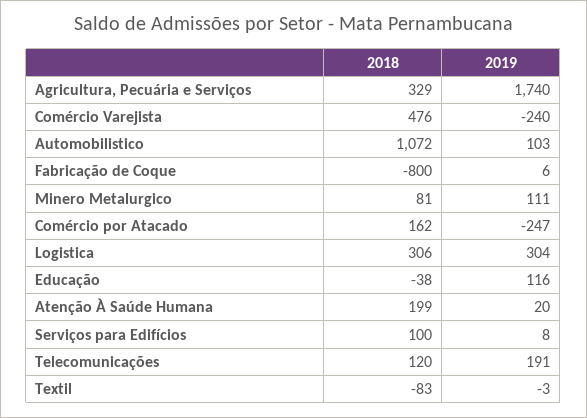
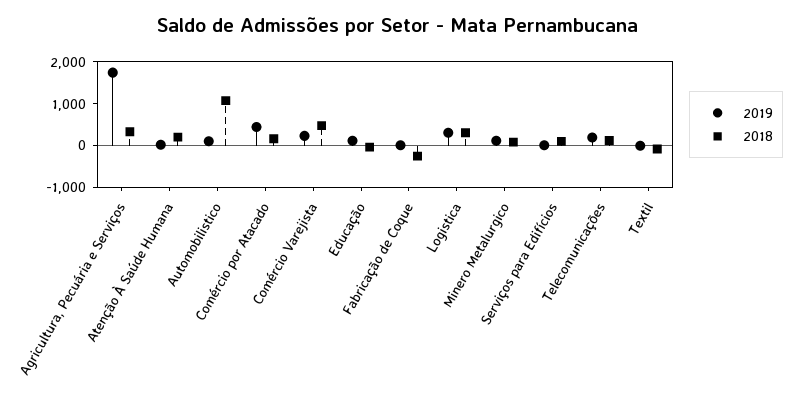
2019, Comércio Varejista: -240 -> 200
2018, Fabricação de Coque: -800 -> -200
2019, Comércio por Atacado: -247 -> 400

